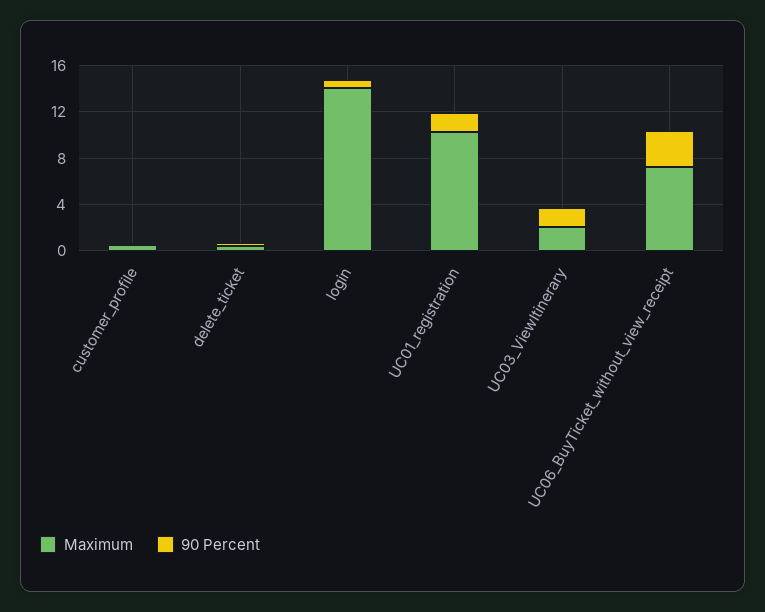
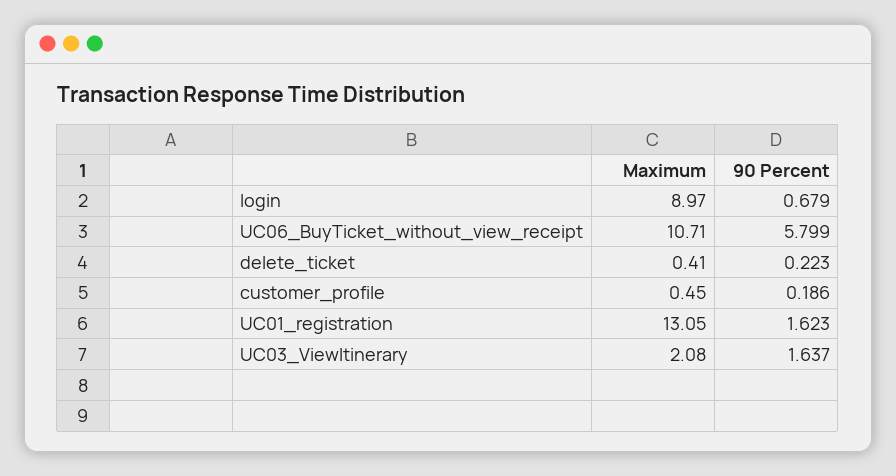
Maximum, login: 14 -> 8.97
Maximum, UC01_registration: 10 -> 13.05
Maximum, UC06_BuyTicket_without_view_receipt: 7 -> 10.71
90 Percent, UC06_BuyTicket_without_view_receipt: 3 -> 5.799

